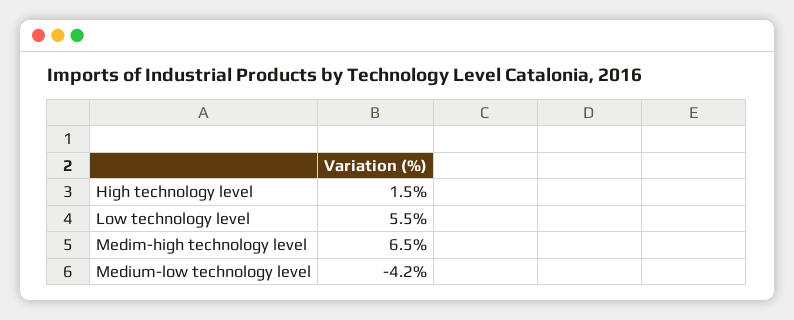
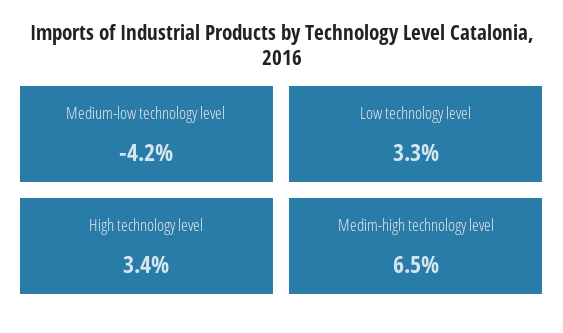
High technology level: 1.5 -> 3.4
Low technology level: 5.5 -> 3.3

